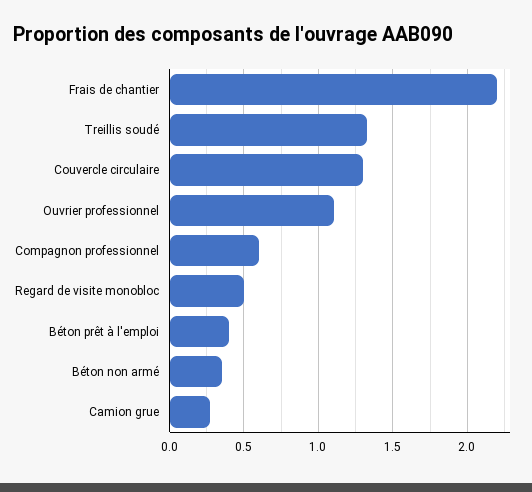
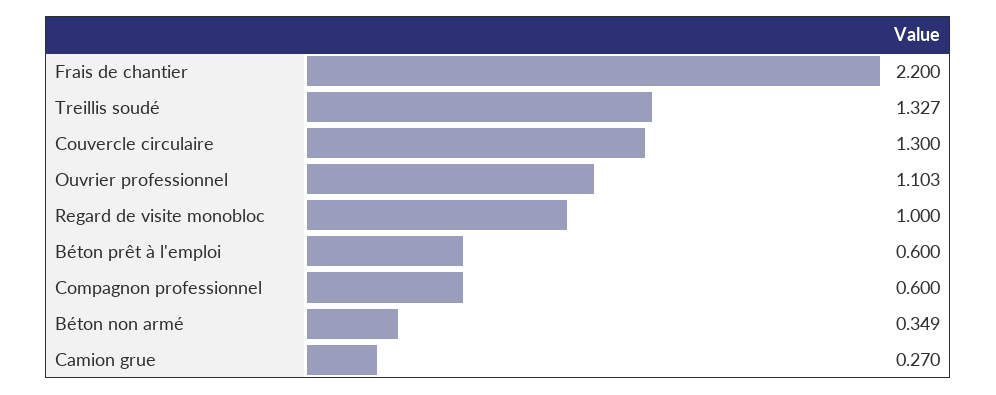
Regard de visite monobloc: 0.5 -> 1
Béton prêt à l'emploi: 0.4 -> 0.6

